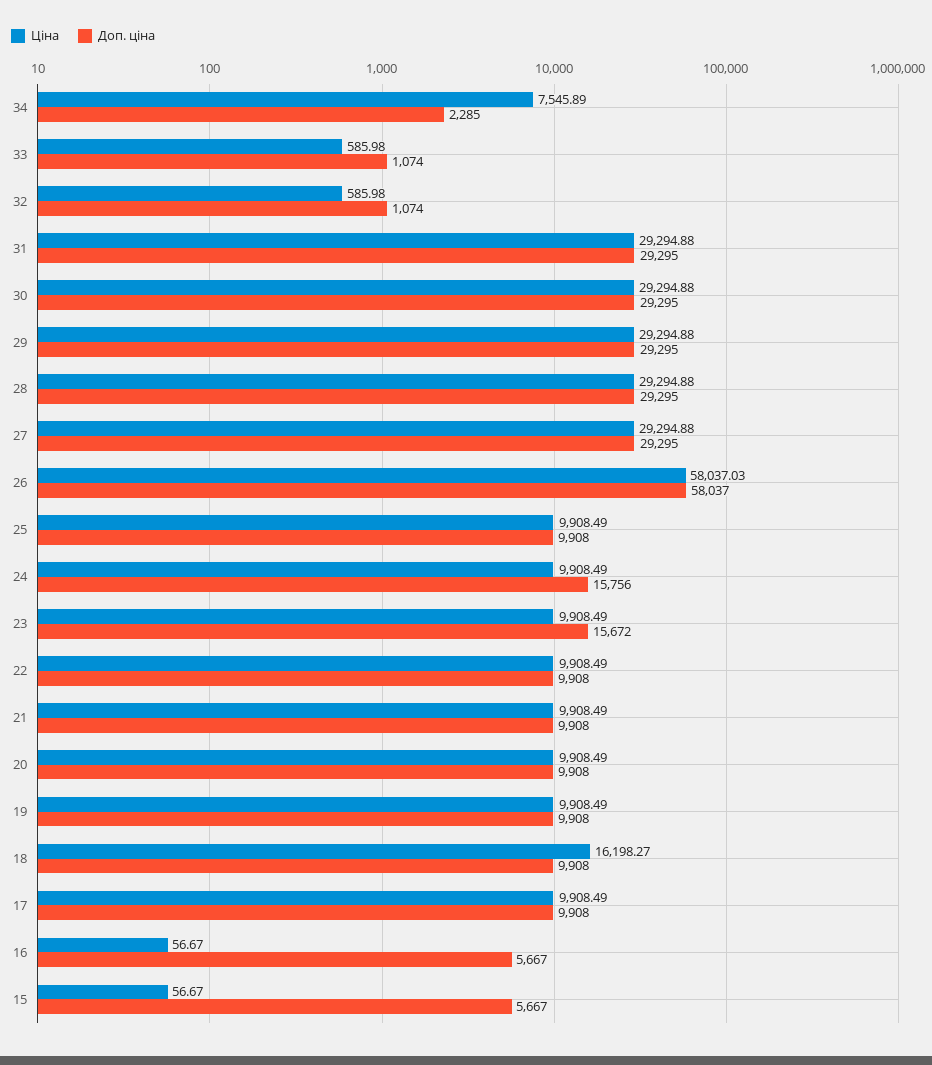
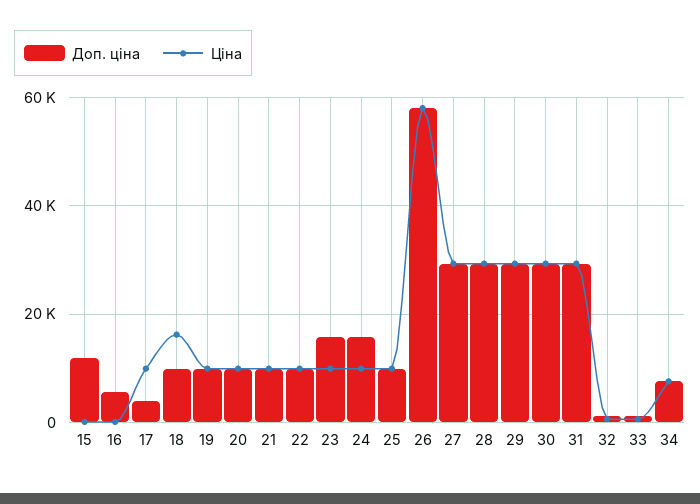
Доп. ціна, 34: 2285 -> 8000
Доп. ціна, 17: 9908 -> 4000
Доп. ціна, 15: 5667 -> 12000

